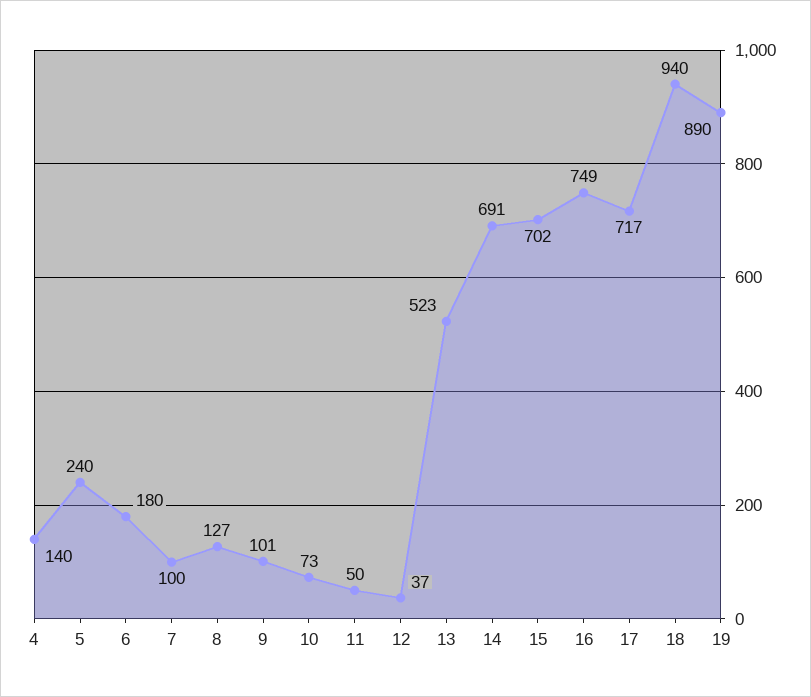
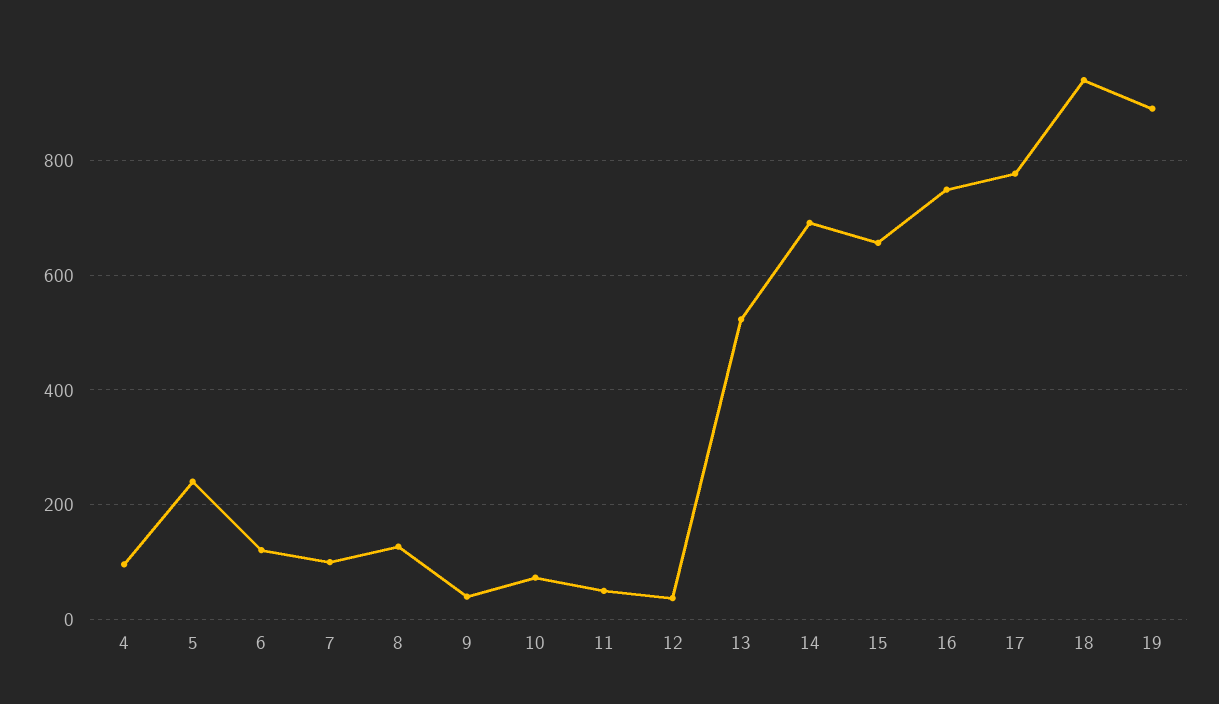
4: 140 -> 100
6: 180 -> 120
9: 101 -> 40
15: 702 -> 660
17: 717 -> 780

